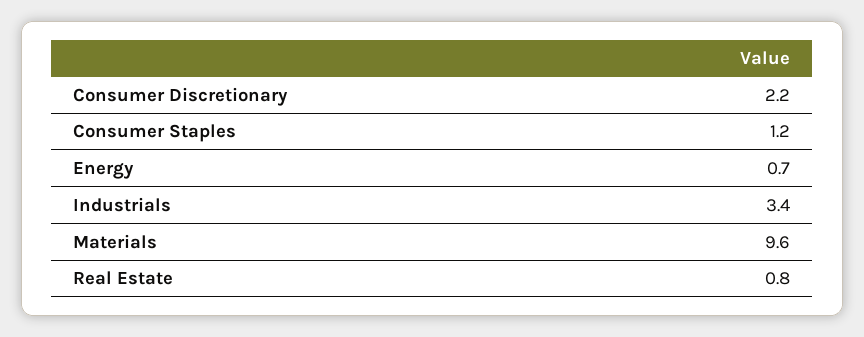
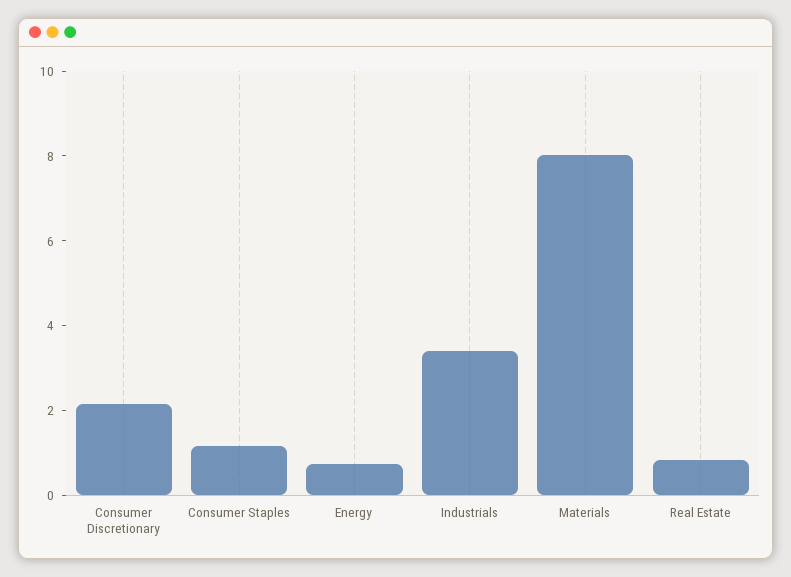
Materials: 9.6 -> 8

